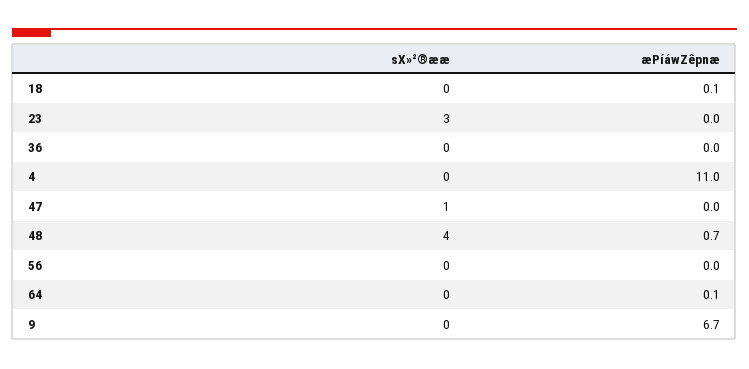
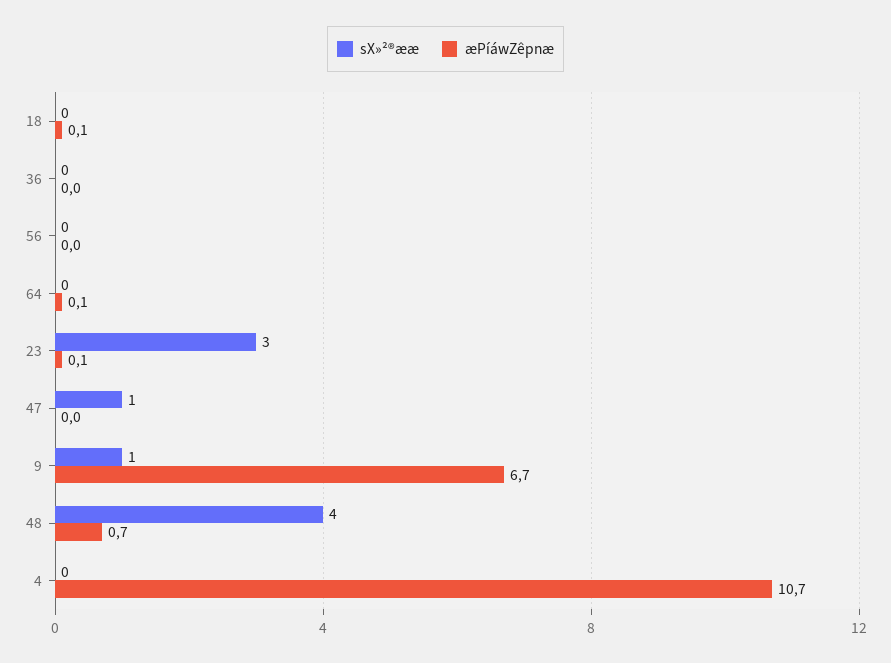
æPíáwZêpnæ, 23: 0 -> 0.1
æPíáwZêpnæ, 4: 11 -> 10.7
sX»²®ææ, 9: 0 -> 1

